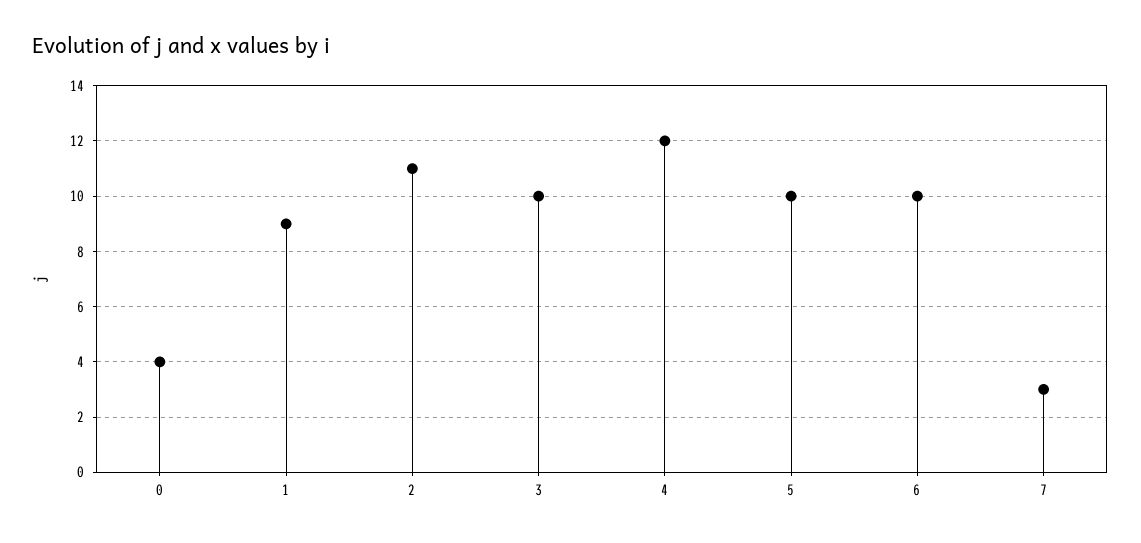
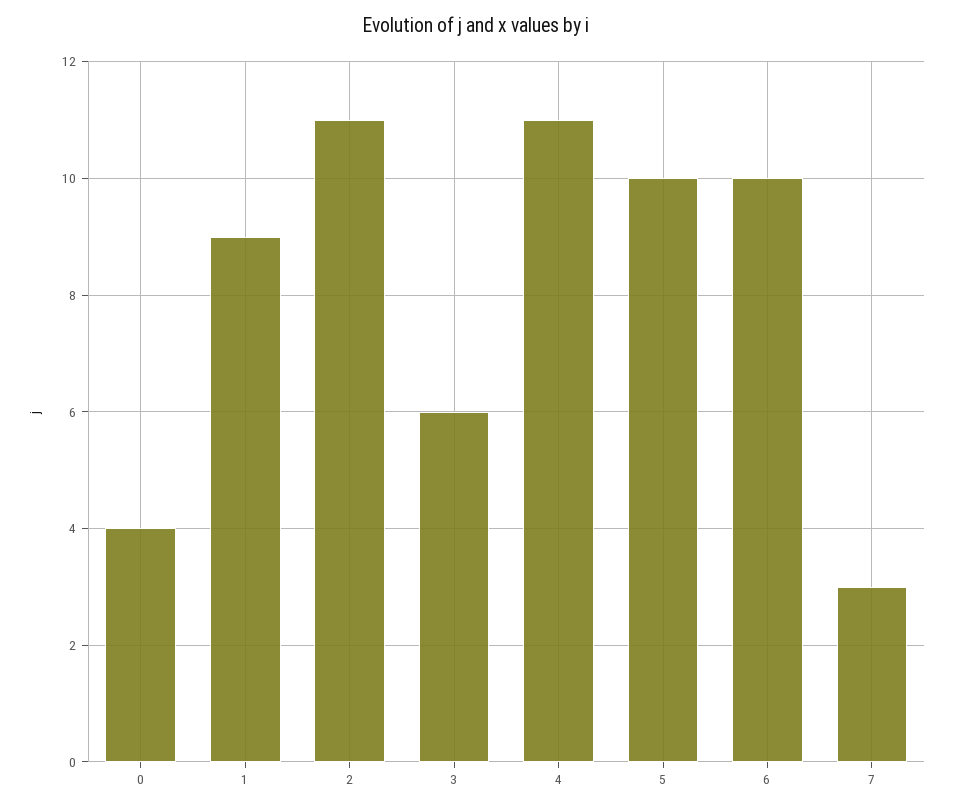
3: 10 -> 6
4: 12 -> 11

